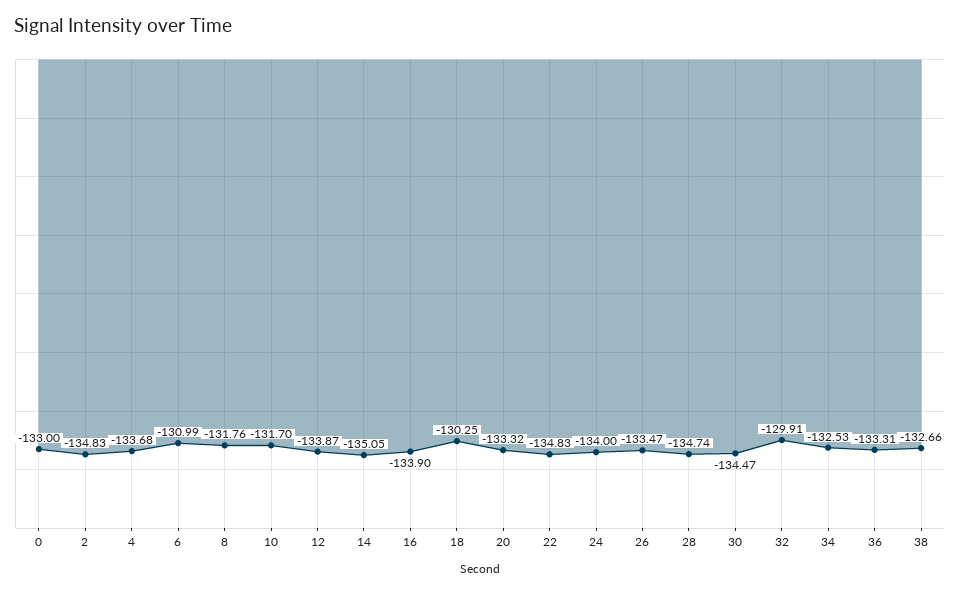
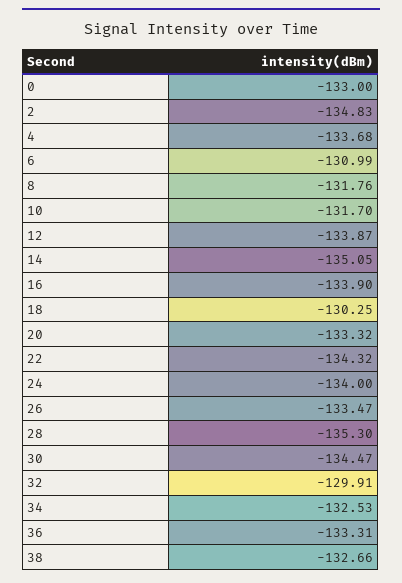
22: -134.83 -> -134.32
28: -134.74 -> -135.3

